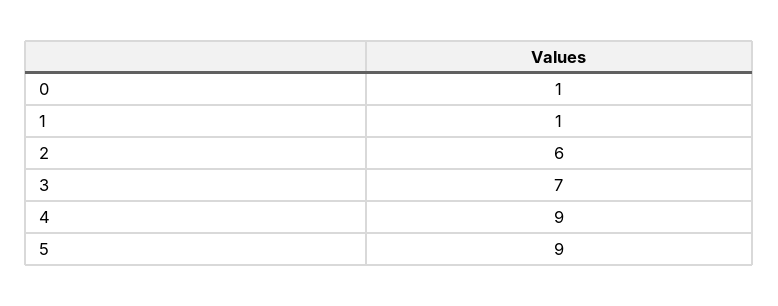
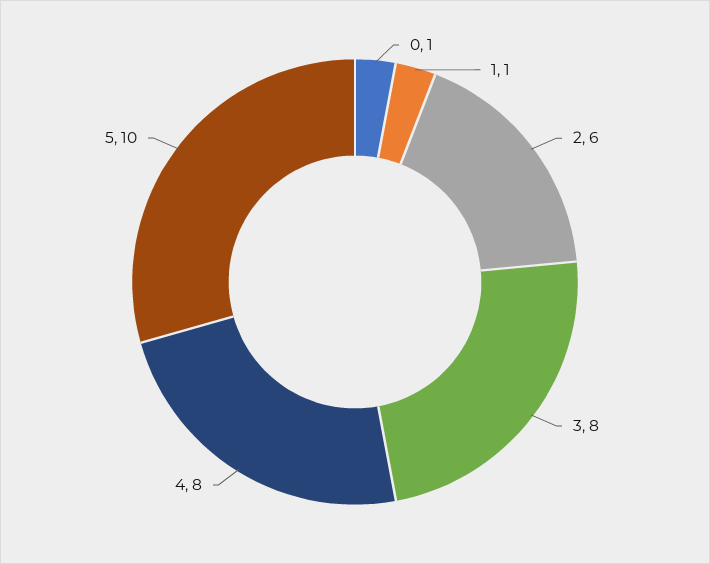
3: 7 -> 8
4: 9 -> 8
5: 9 -> 10

